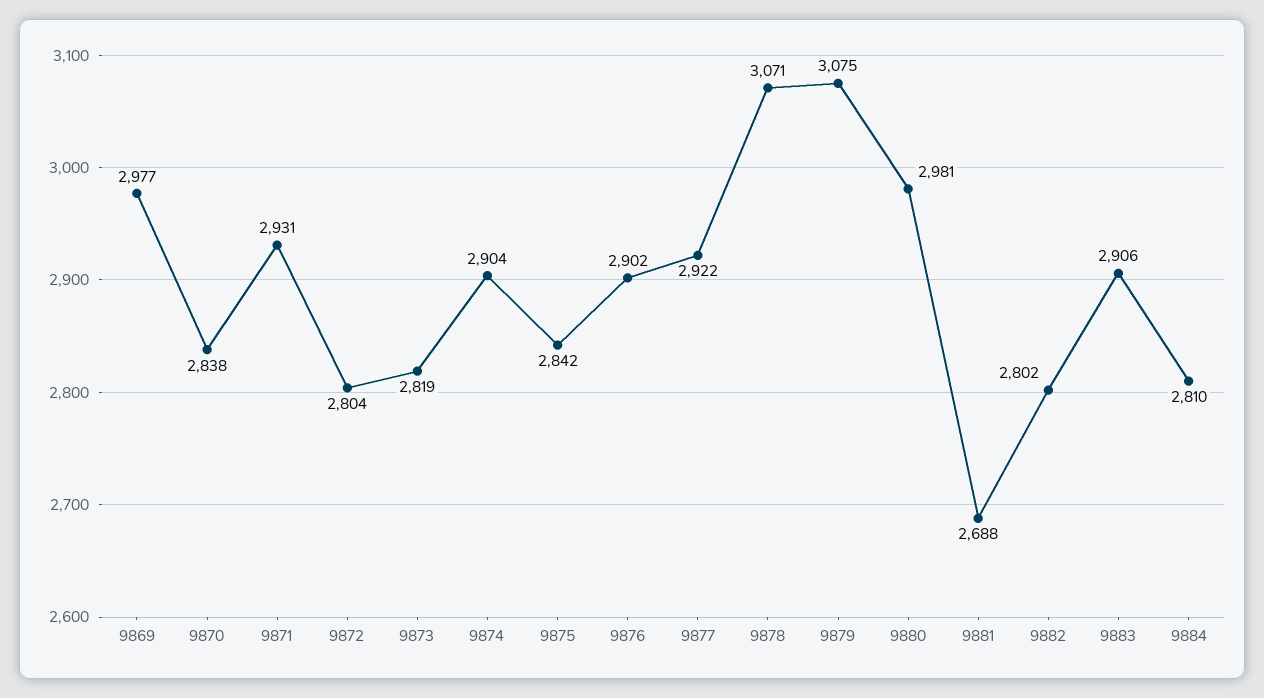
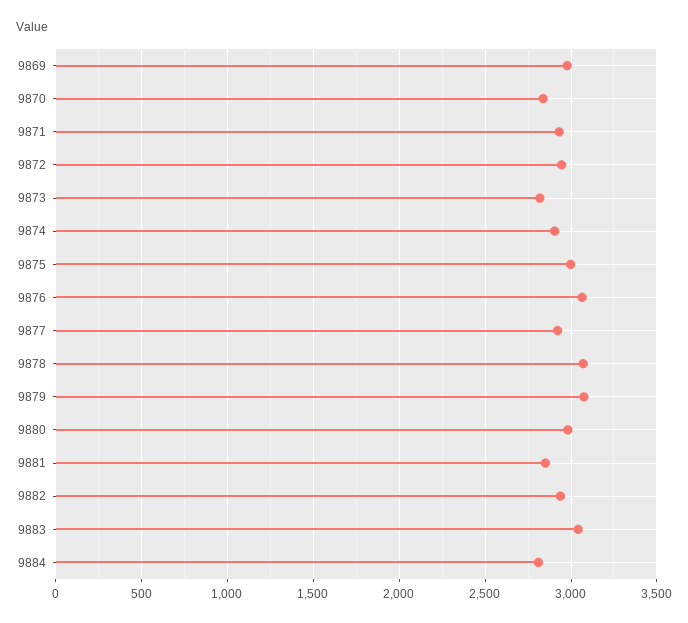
9872: 2804 -> 2950
9875: 2842 -> 3000
9876: 2902 -> 3050
9881: 2688 -> 2850
9882: 2802 -> 2950
9883: 2906 -> 3050

